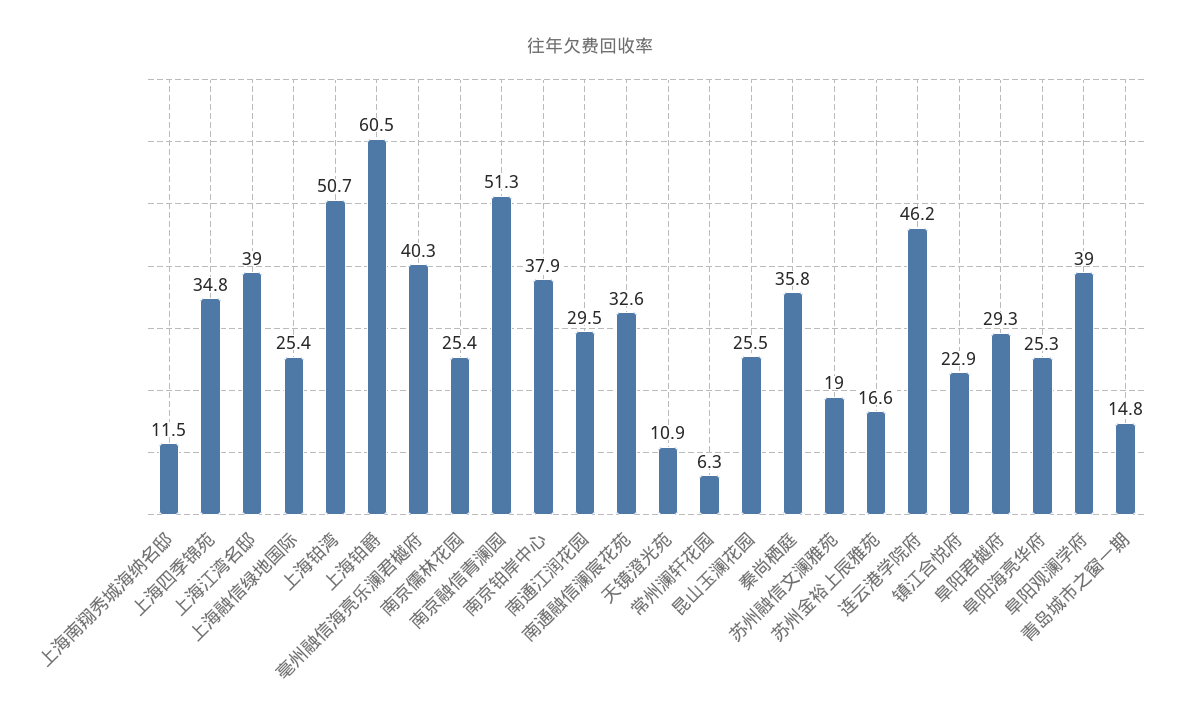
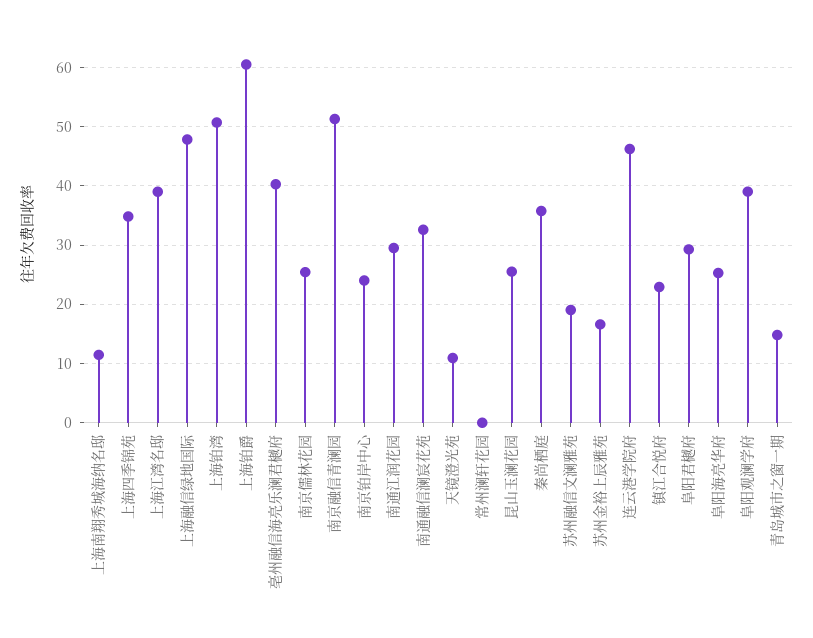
上海融信绿地国际: 25.4 -> 48
南京铂岸中心: 37.9 -> 24
常州澜轩花园: 6.3 -> 0

